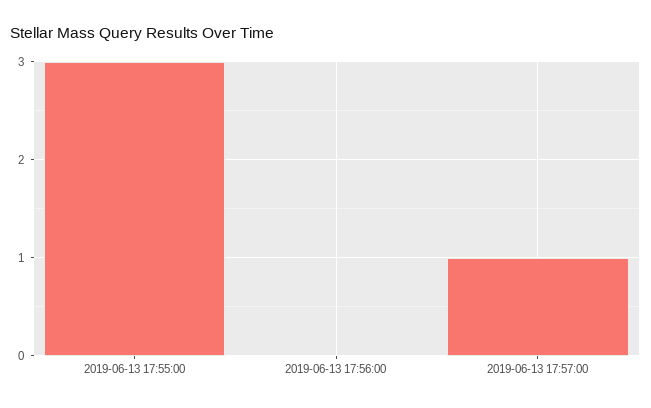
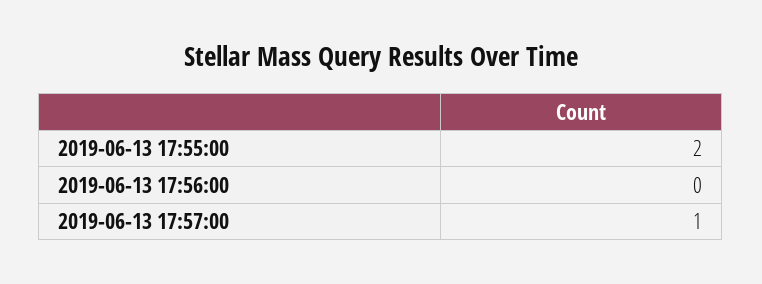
2019-06-13 17:55:00: 3 -> 2

